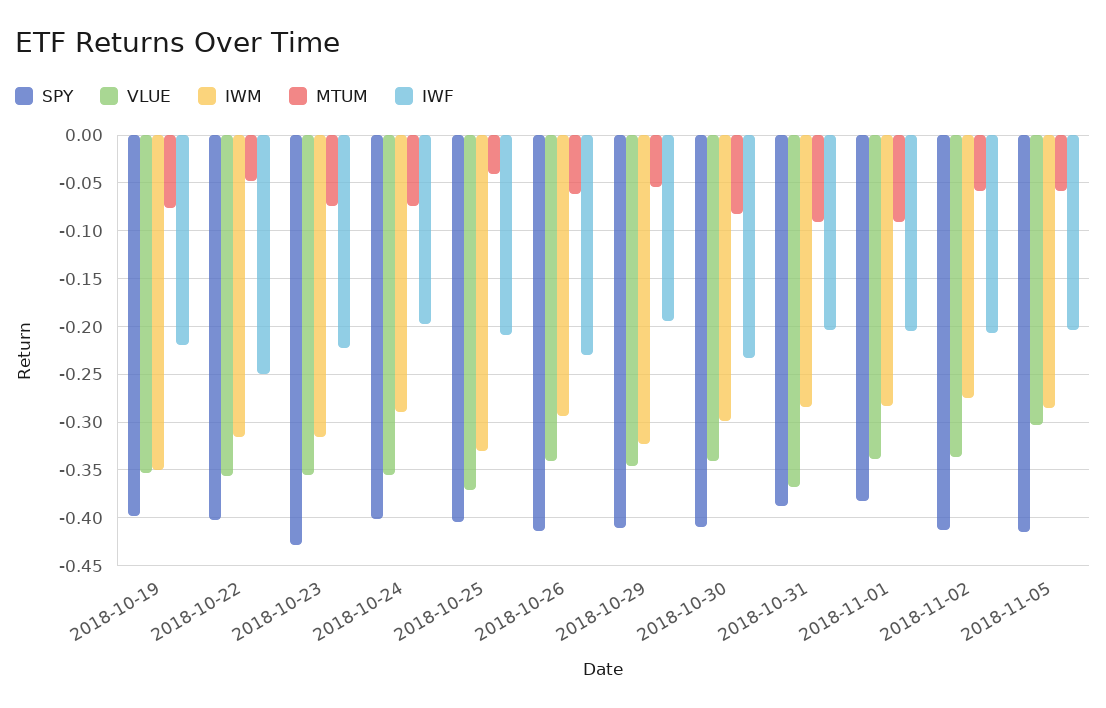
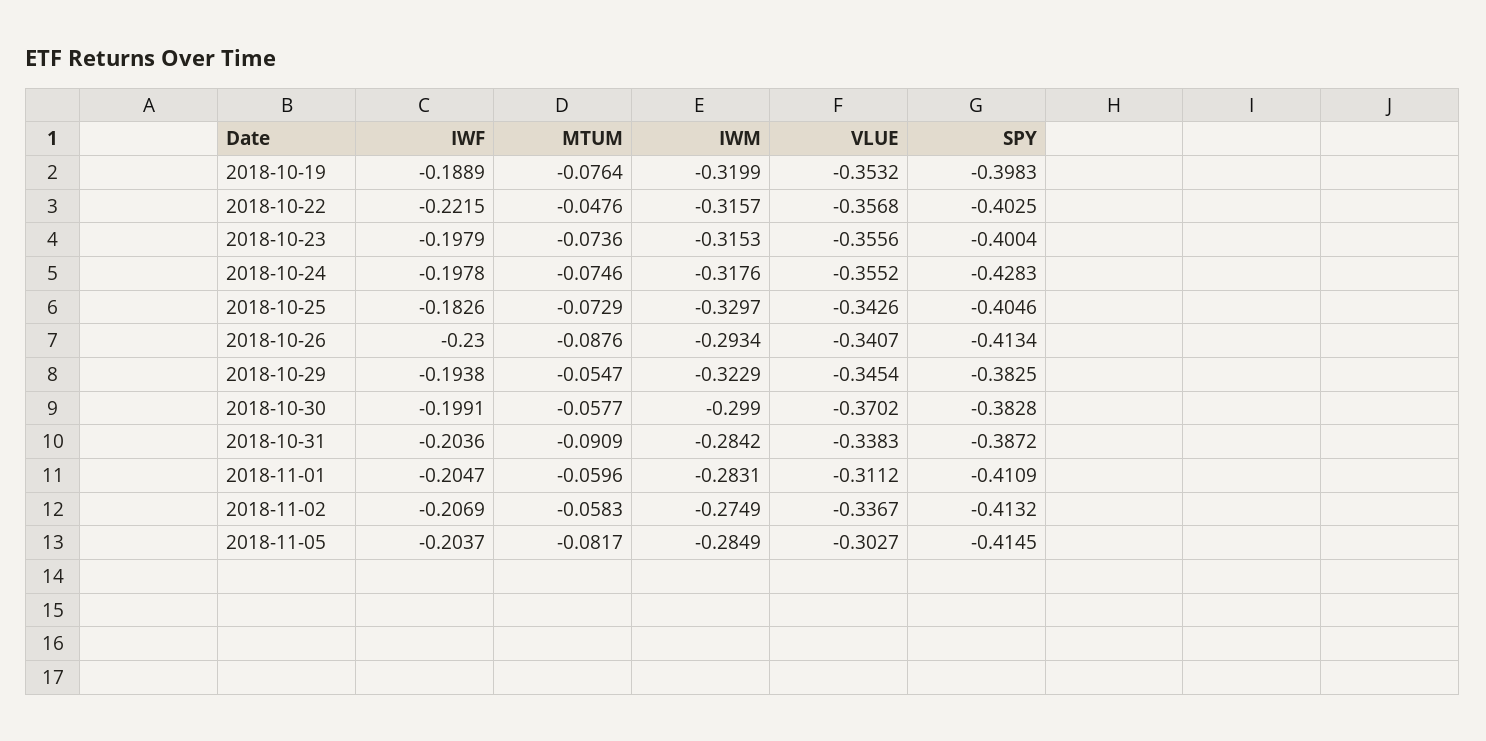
IWM, 2018-10-19: -0.35 -> -0.3199
IWF, 2018-10-19: -0.22 -> -0.1889
IWF, 2018-10-22: -0.25 -> -0.2215
SPY, 2018-10-23: -0.43 -> -0.4004
IWF, 2018-10-23: -0.22 -> -0.1979
SPY, 2018-10-24: -0.4 -> -0.4283
IWM, 2018-10-24: -0.29 -> -0.3176
VLUE, 2018-10-25: -0.37 -> -0.3426
MTUM, 2018-10-25: -0.04 -> -0.0729
IWF, 2018-10-25: -0.21 -> -0.1826
MTUM, 2018-10-26: -0.06 -> -0.0876
SPY, 2018-10-29: -0.41 -> -0.3825
SPY, 2018-10-30: -0.41 -> -0.3828
VLUE, 2018-10-30: -0.34 -> -0.3702
MTUM, 2018-10-30: -0.08 -> -0.0577
IWF, 2018-10-30: -0.23 -> -0.1991
VLUE, 2018-10-31: -0.37 -> -0.3383
SPY, 2018-11-01: -0.38 -> -0.4109
VLUE, 2018-11-01: -0.34 -> -0.3112
MTUM, 2018-11-01: -0.09 -> -0.0596
MTUM, 2018-11-05: -0.06 -> -0.0817

